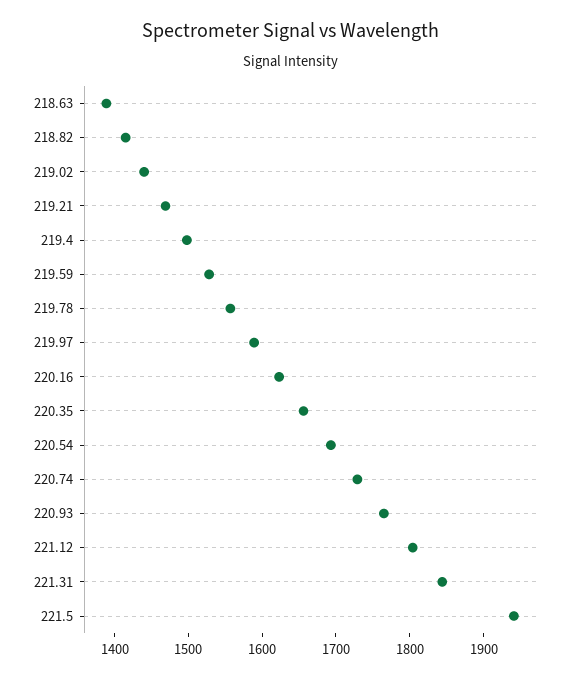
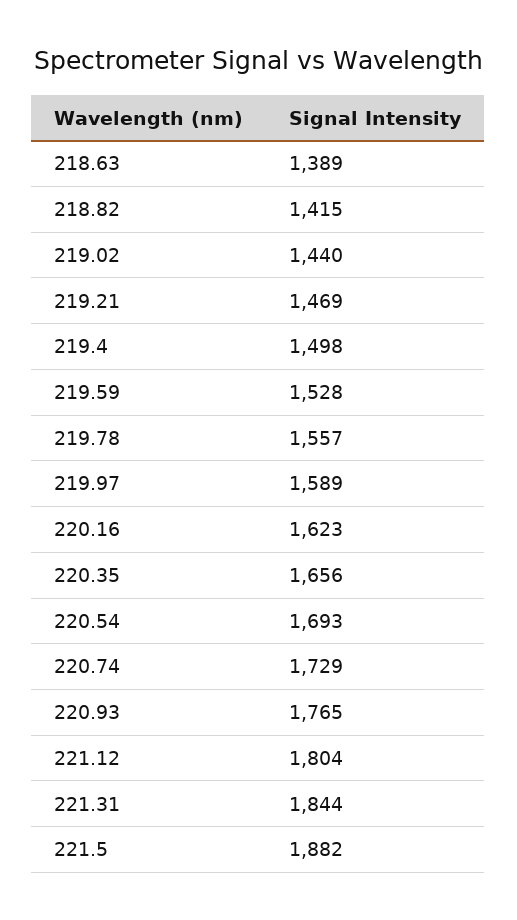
221.5: 1940 -> 1882

